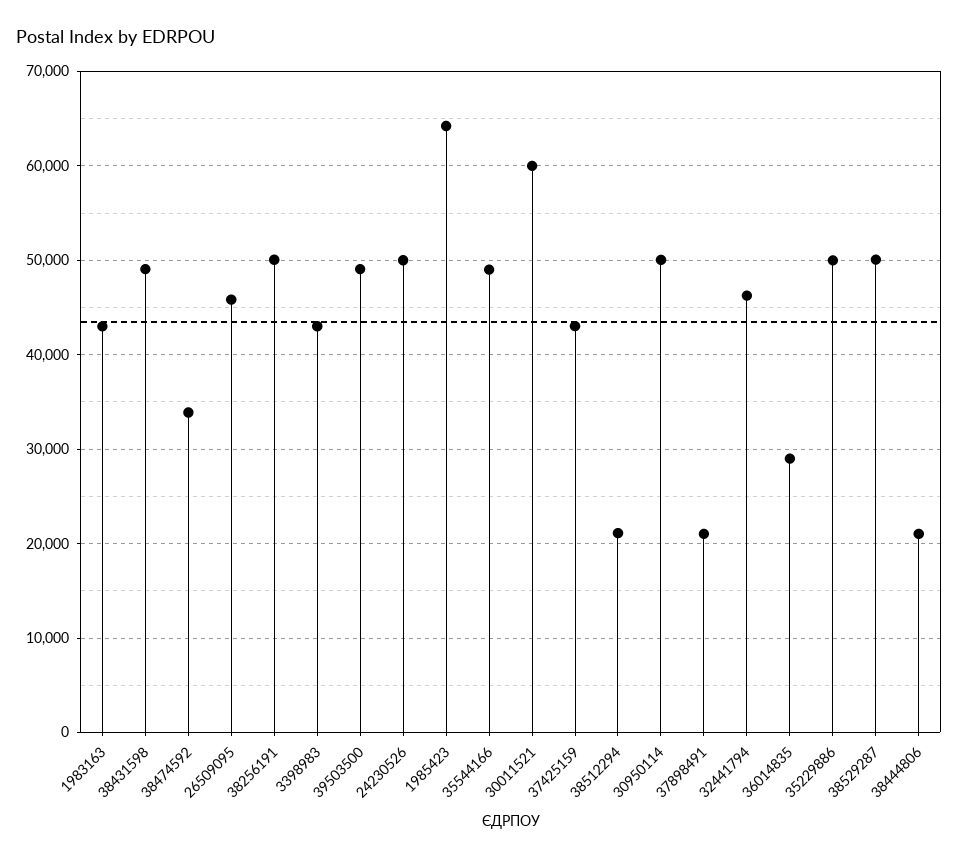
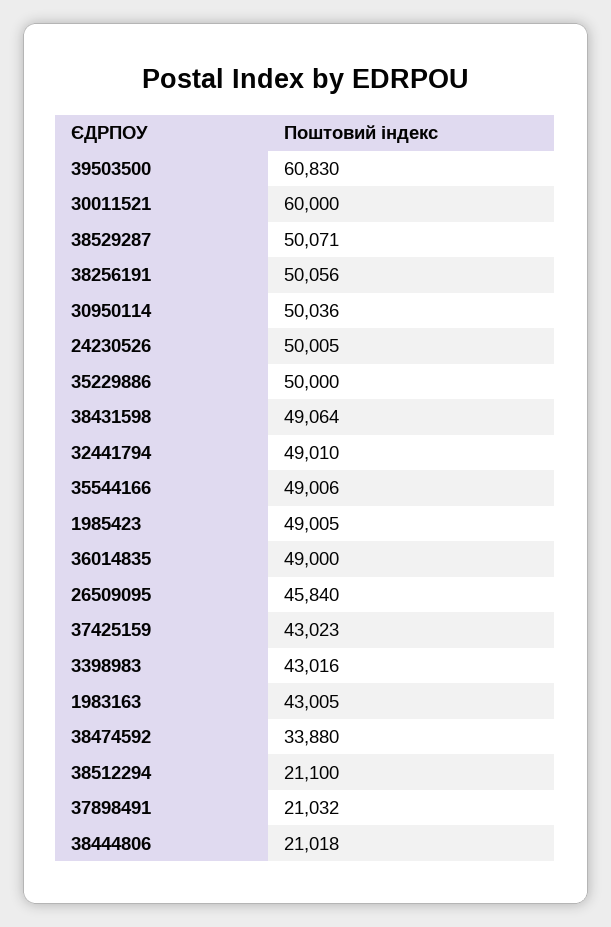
39503500: 49000 -> 60830
1985423: 64000 -> 49005
32441794: 46000 -> 49010
36014835: 29000 -> 49000

